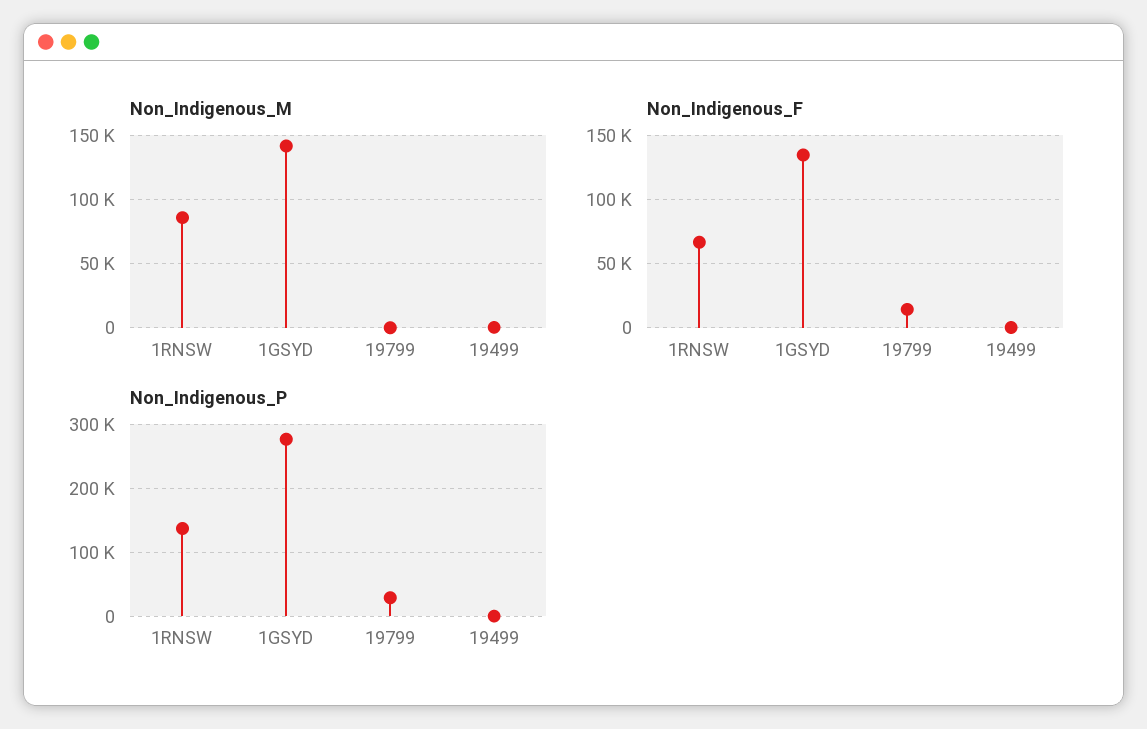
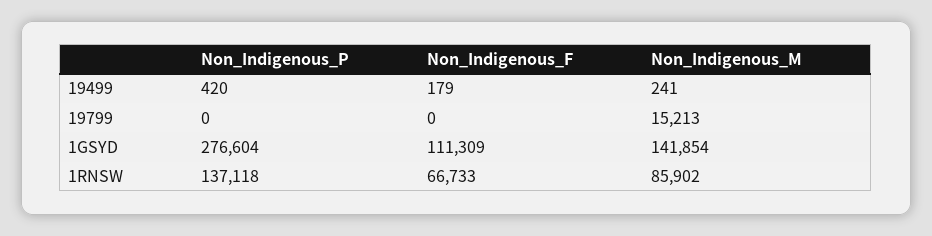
Non_Indigenous_M, 19799: 0 -> 15213
Non_Indigenous_F, 1GSYD: 135000 -> 111309
Non_Indigenous_F, 19799: 15000 -> 0
Non_Indigenous_P, 19799: 30000 -> 0

